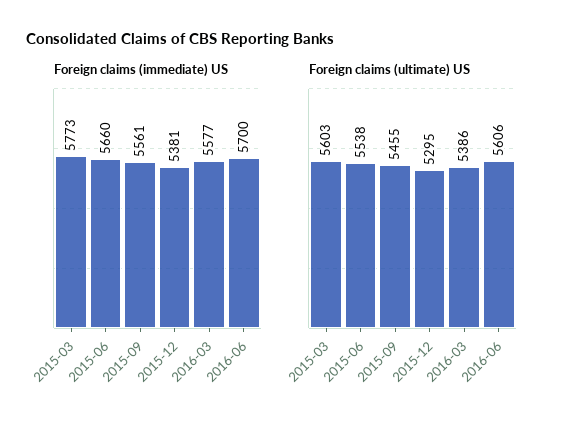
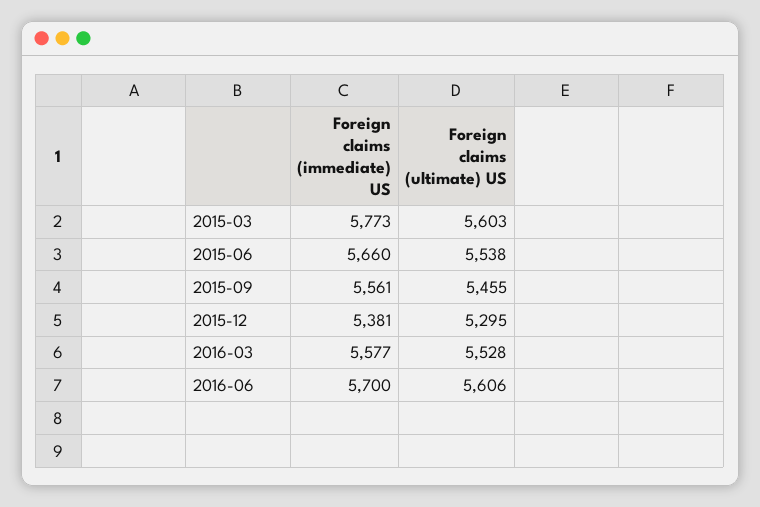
Foreign claims (ultimate) US, 2016-03: 5386 -> 5528

